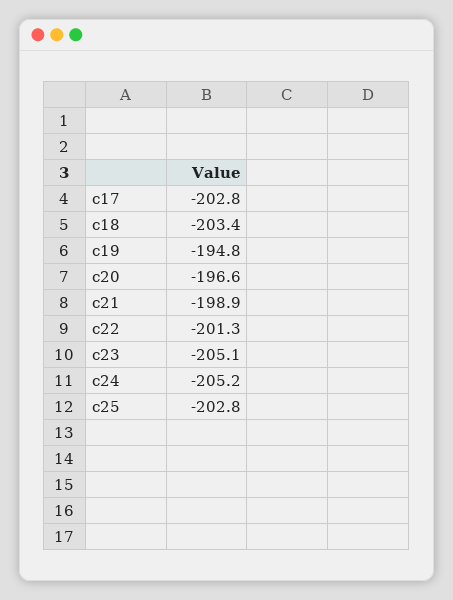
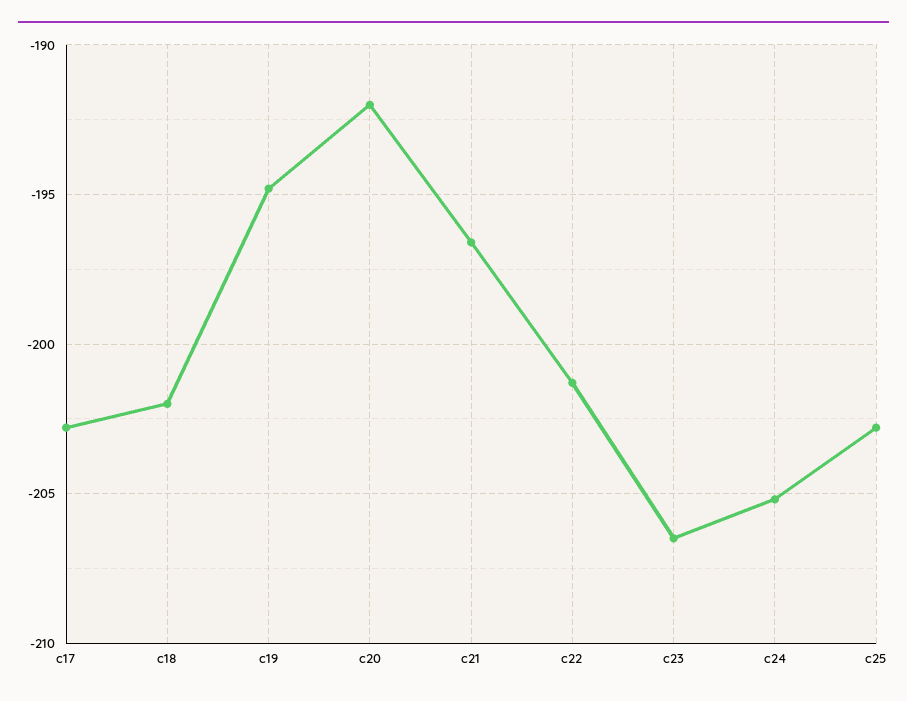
c18: -203.4 -> -202
c20: -196.6 -> -192
c21: -198.9 -> -196.5
c23: -205.1 -> -206.5

